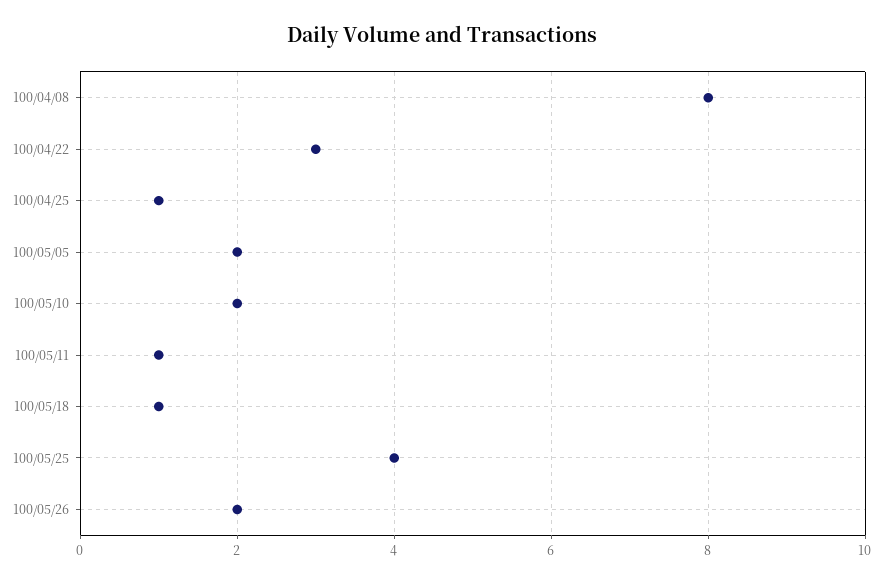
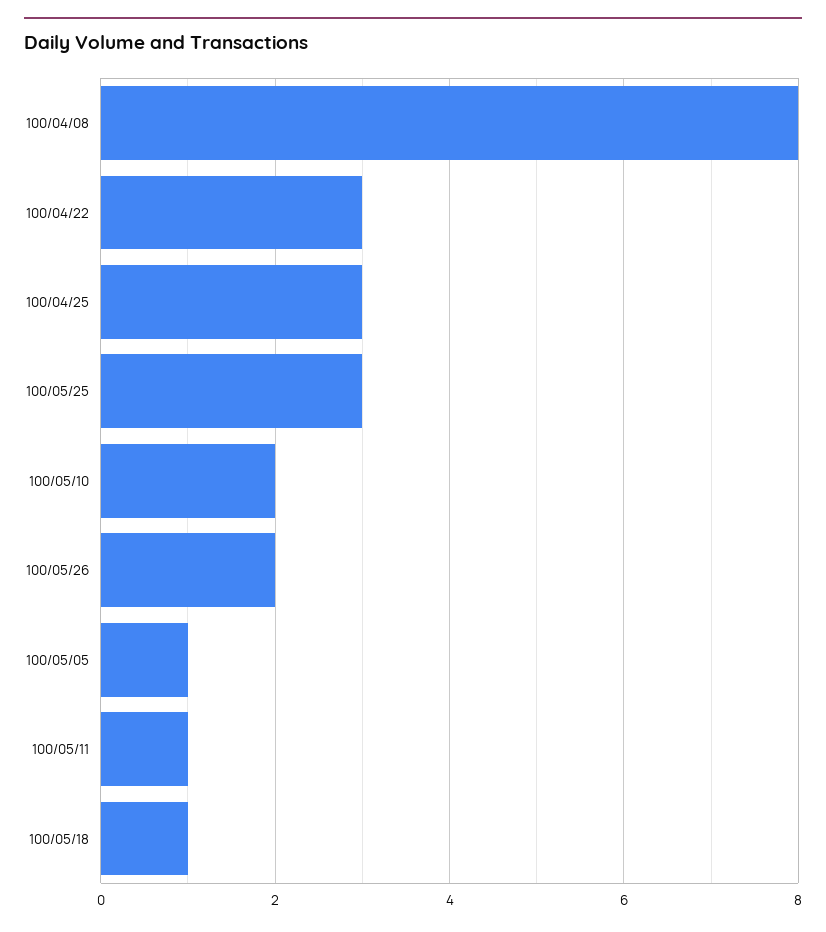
100/04/25: 1 -> 3
100/05/05: 2 -> 1
100/05/25: 4 -> 3

